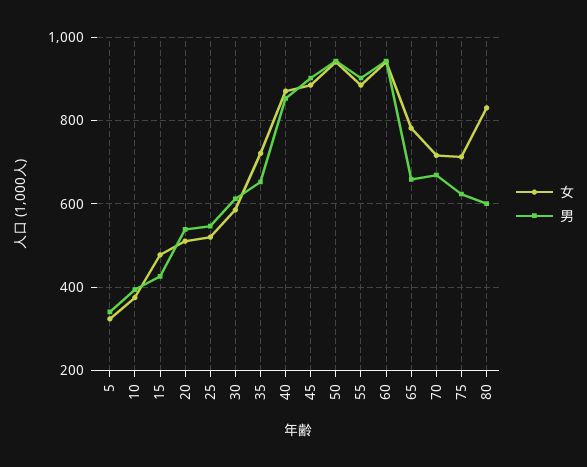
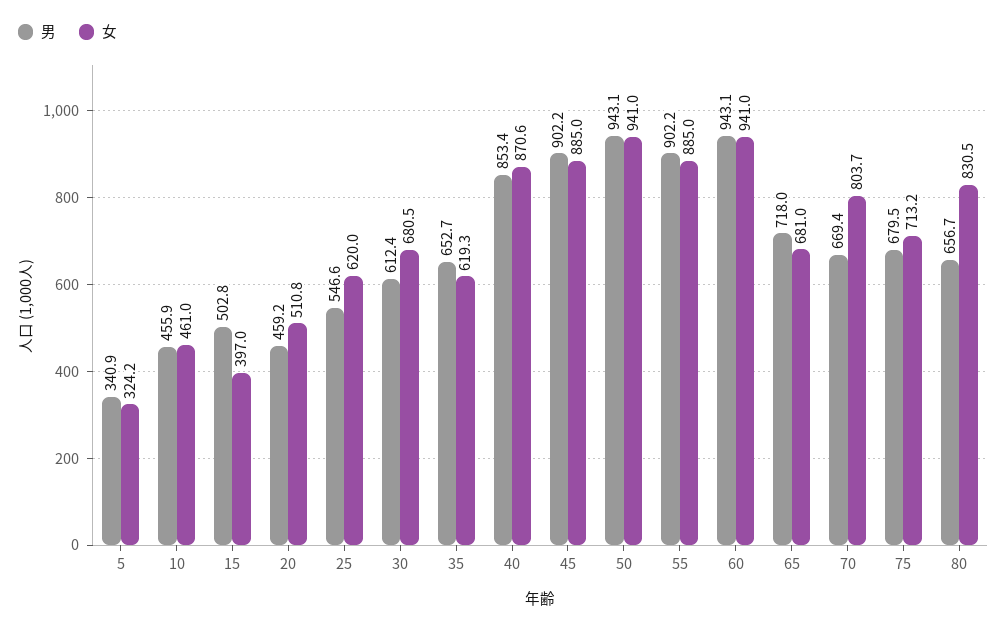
女, 10: 380 -> 461
男, 10: 400 -> 455.9
女, 15: 480 -> 397
男, 15: 420 -> 502.8
男, 20: 540 -> 459.2
女, 25: 520 -> 620
女, 30: 580 -> 680.5
女, 35: 720 -> 619.3
女, 65: 780 -> 681
男, 65: 660 -> 718
女, 70: 720 -> 803.7
男, 75: 620 -> 679.5
男, 80: 600 -> 656.7

